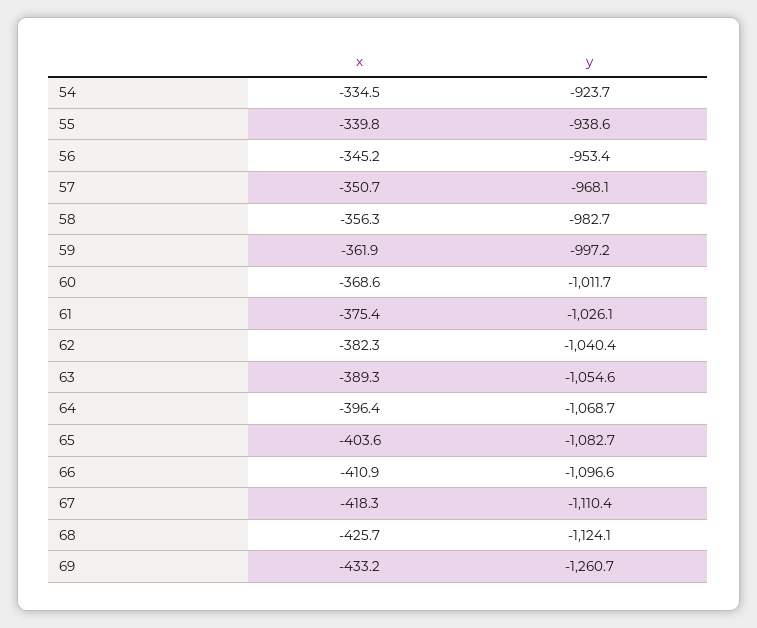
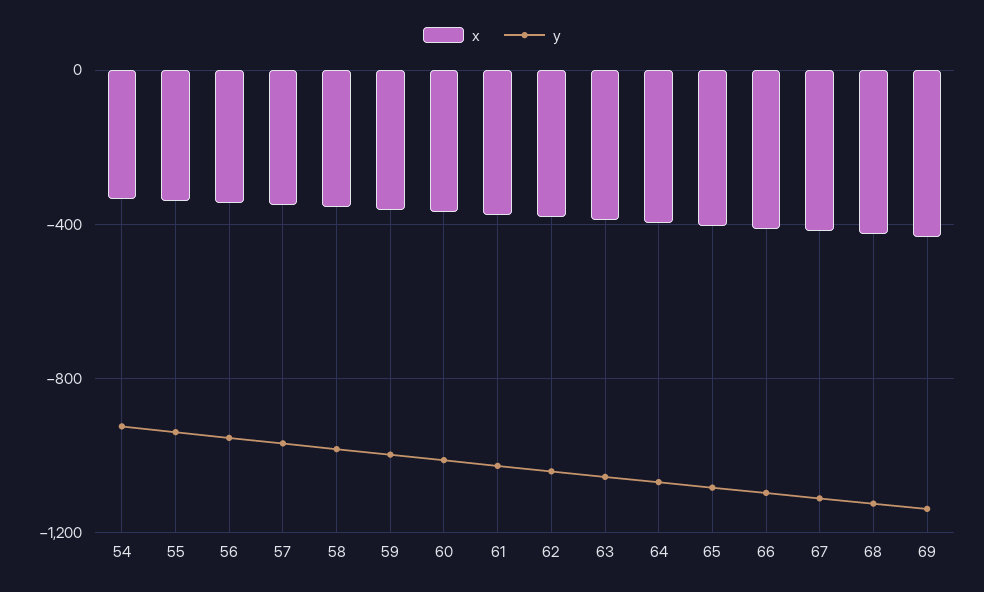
y, 69: -1260.7 -> -1150

